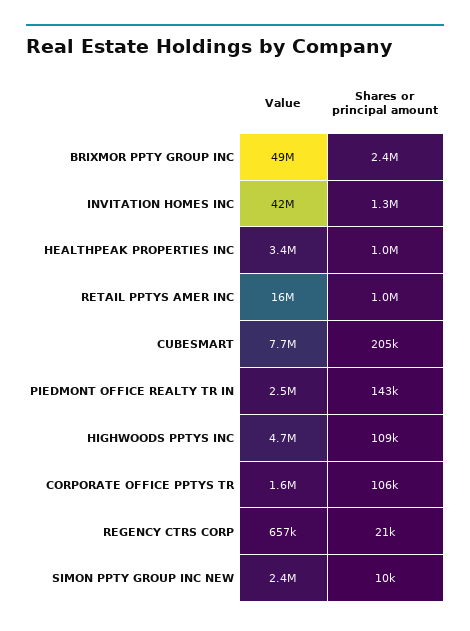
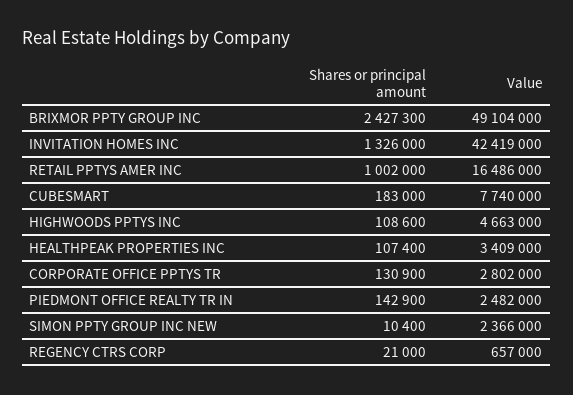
Shares or principal amount, HEALTHPEAK PROPERTIES INC: 1000000 -> 107400
Shares or principal amount, CUBESMART: 205000 -> 183000
Value, CORPORATE OFFICE PPTYS TR: 1600000 -> 2802000
Shares or principal amount, CORPORATE OFFICE PPTYS TR: 106000 -> 130900

